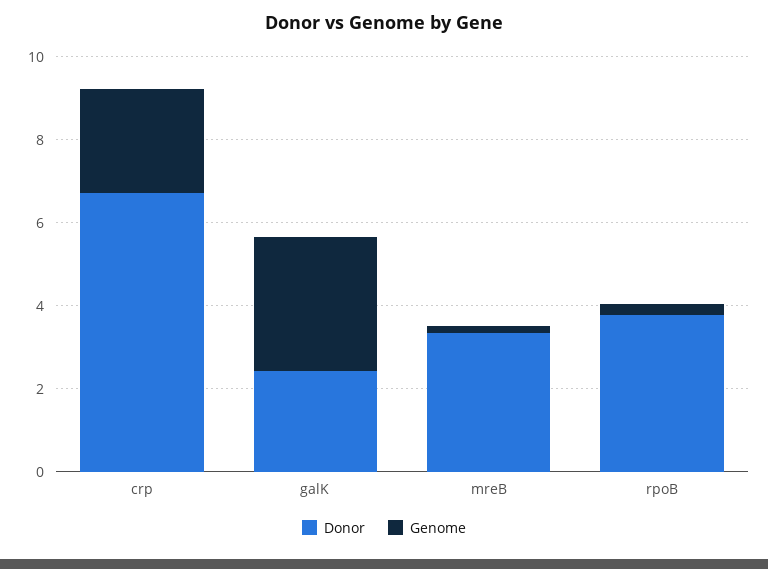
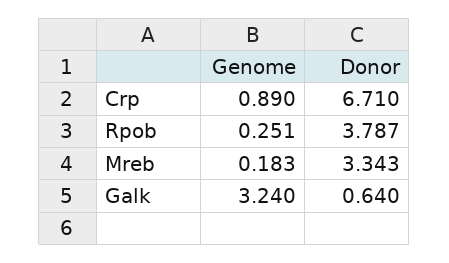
Genome, crp: 2.5 -> 0.89
Donor, galK: 2.5 -> 0.64

